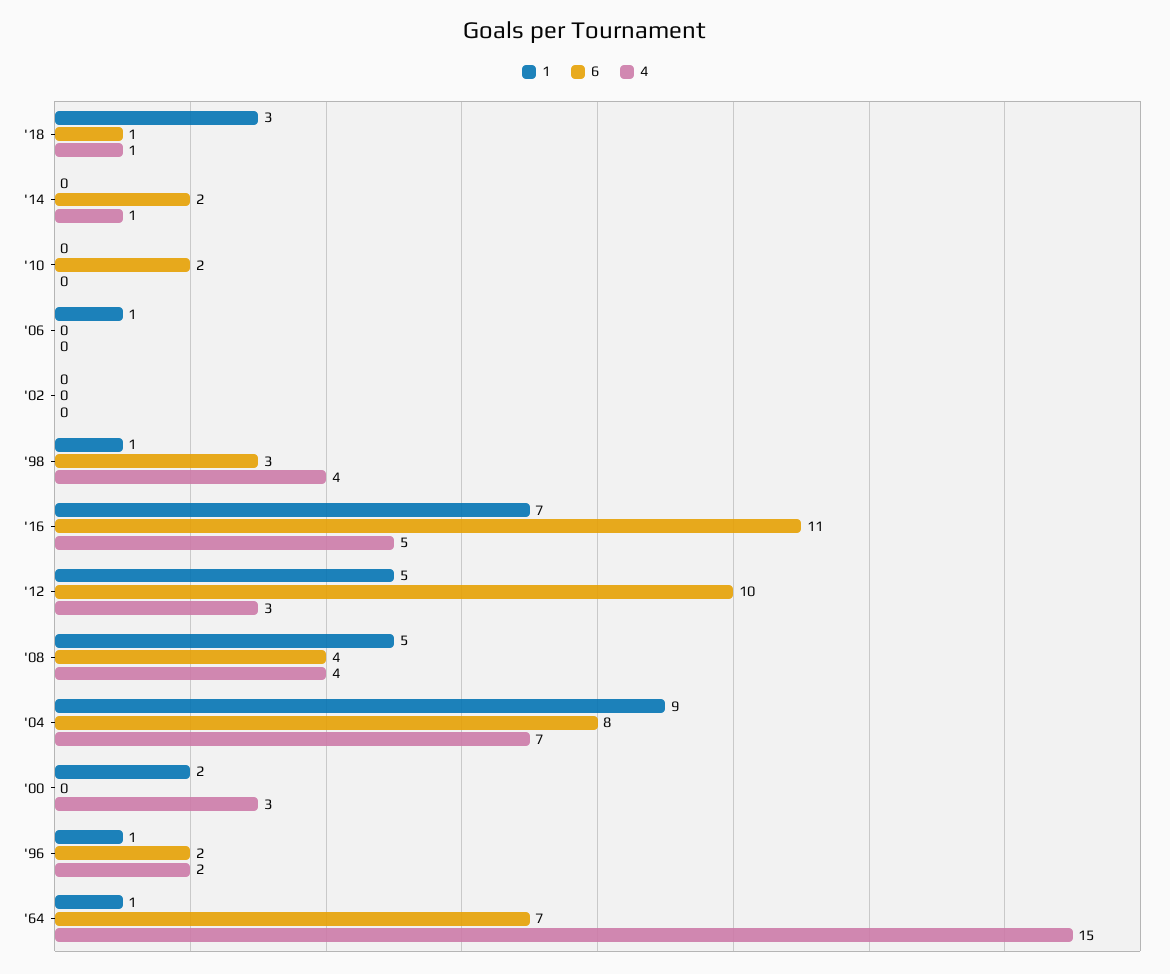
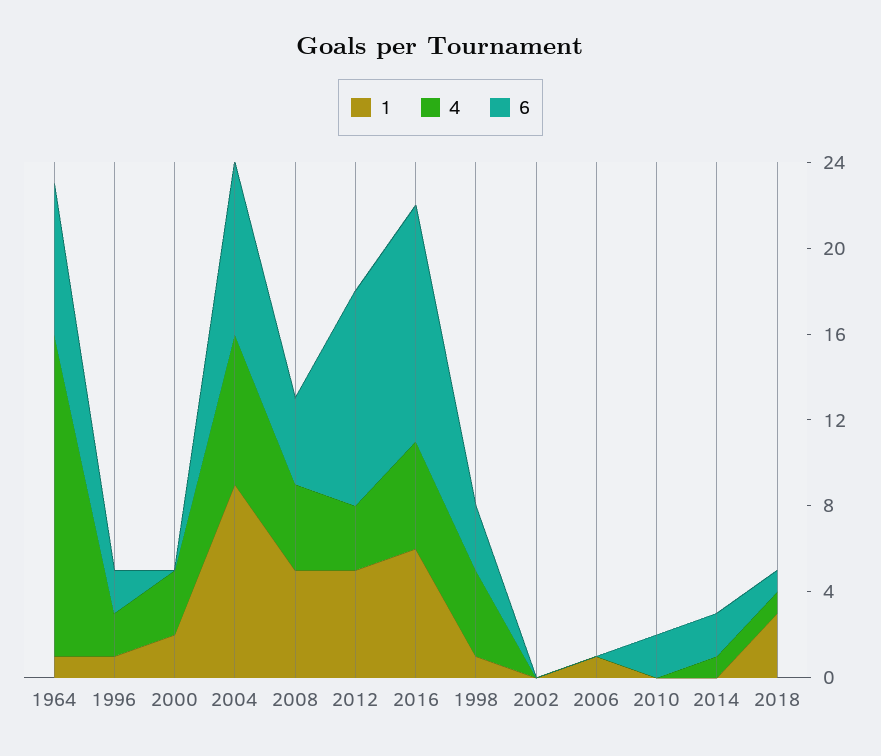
1, '16: 7 -> 6

